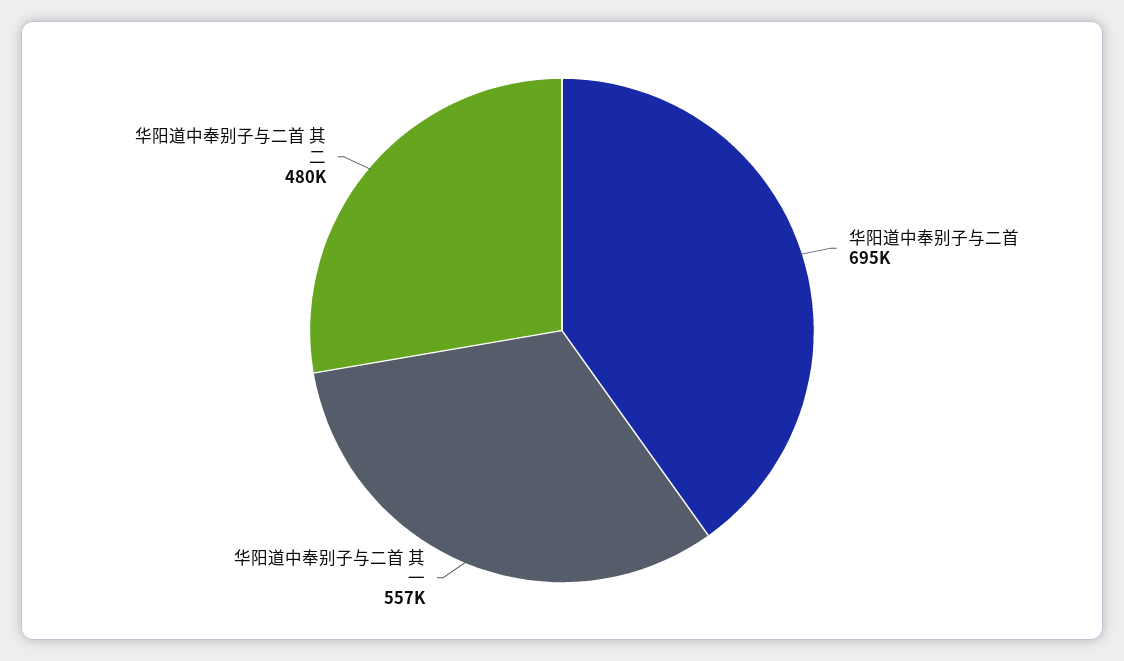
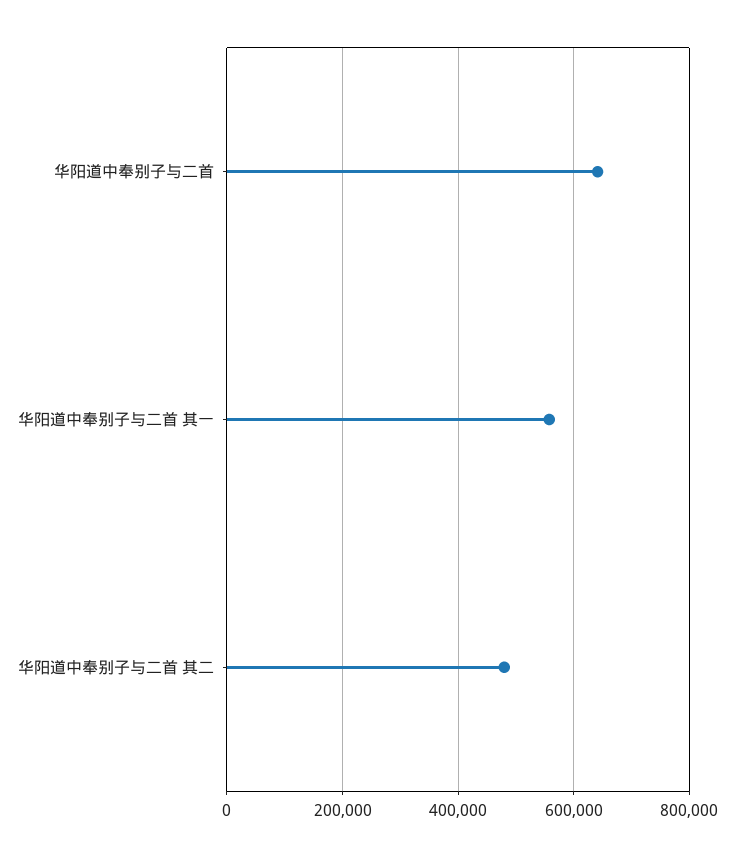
华阳道中奉别子与二首: 695000 -> 640000

